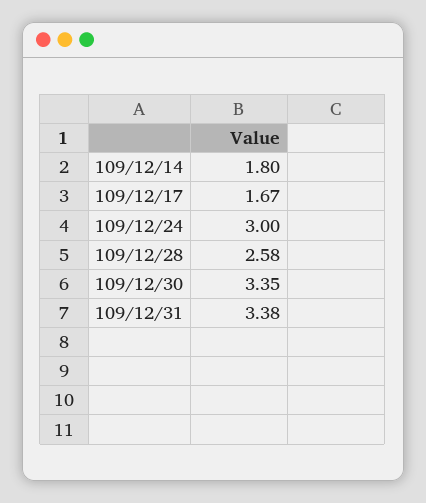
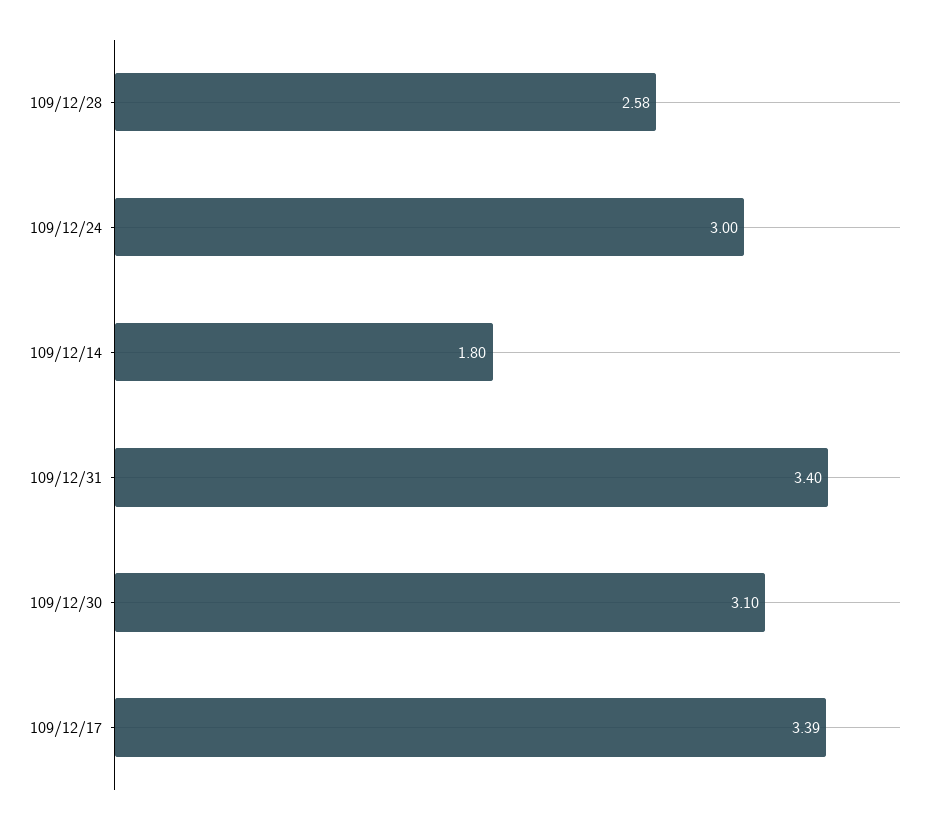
109/12/17: 1.67 -> 3.39
109/12/30: 3.35 -> 3.1
109/12/31: 3.38 -> 3.4

